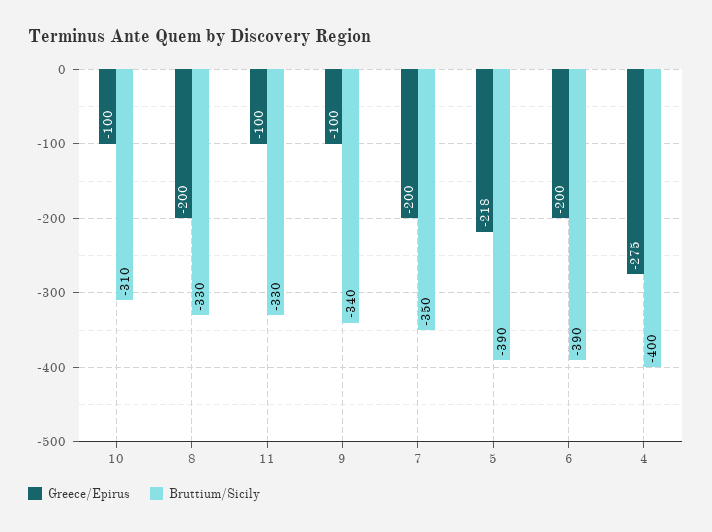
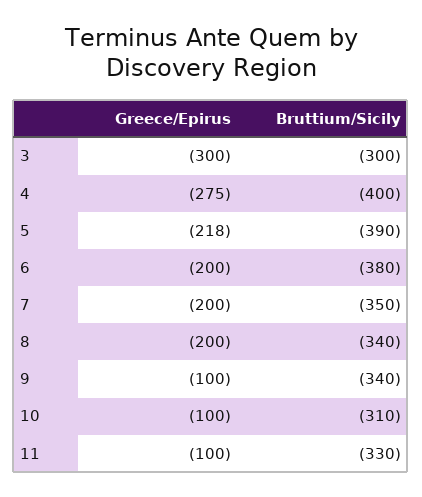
Bruttium/Sicily, 8: -330 -> -340
Bruttium/Sicily, 6: -390 -> -380
Greece/Epirus, 3: none -> -300
Bruttium/Sicily, 3: none -> -300

